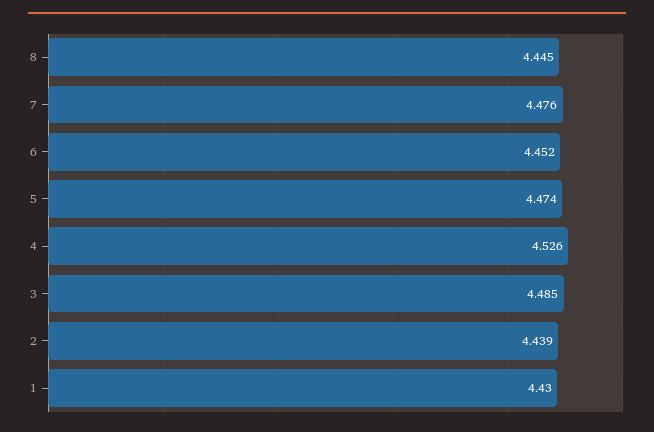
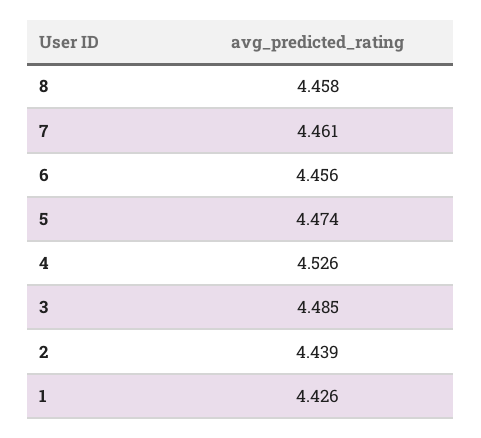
8: 4.445 -> 4.458
7: 4.476 -> 4.461
6: 4.452 -> 4.456
1: 4.43 -> 4.426

